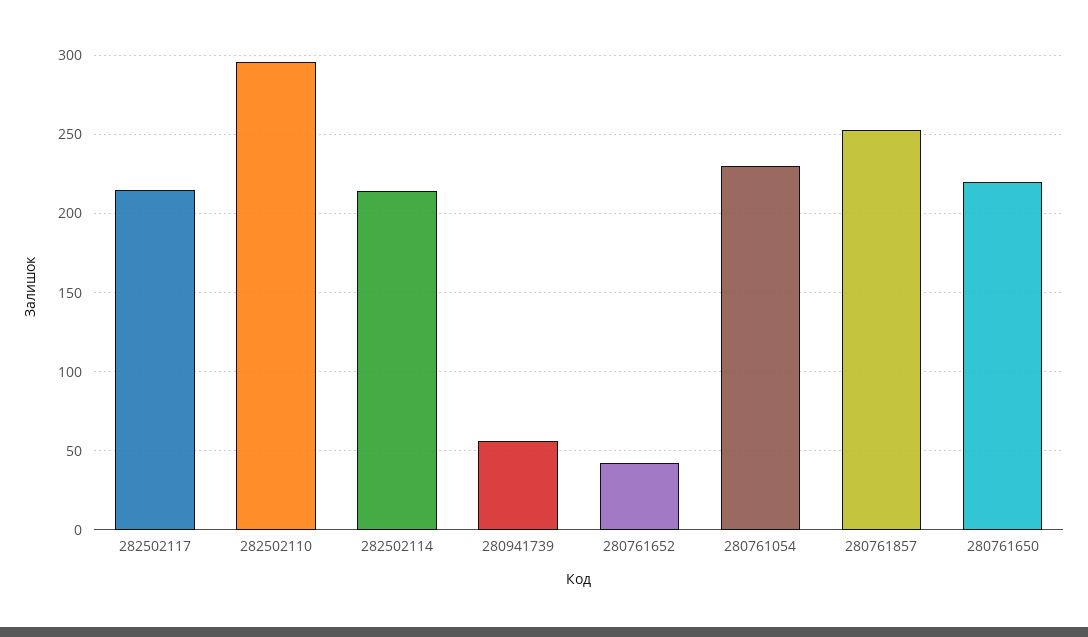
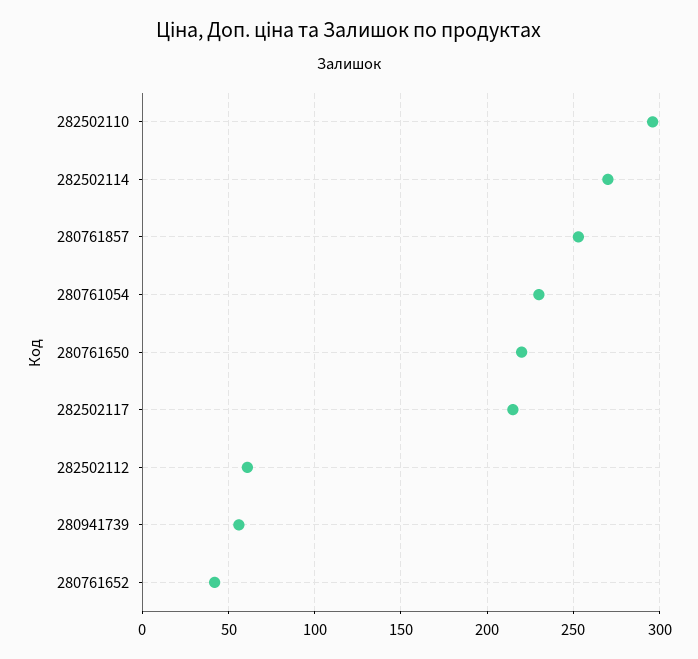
282502114: 215 -> 270
282502112: none -> 60

